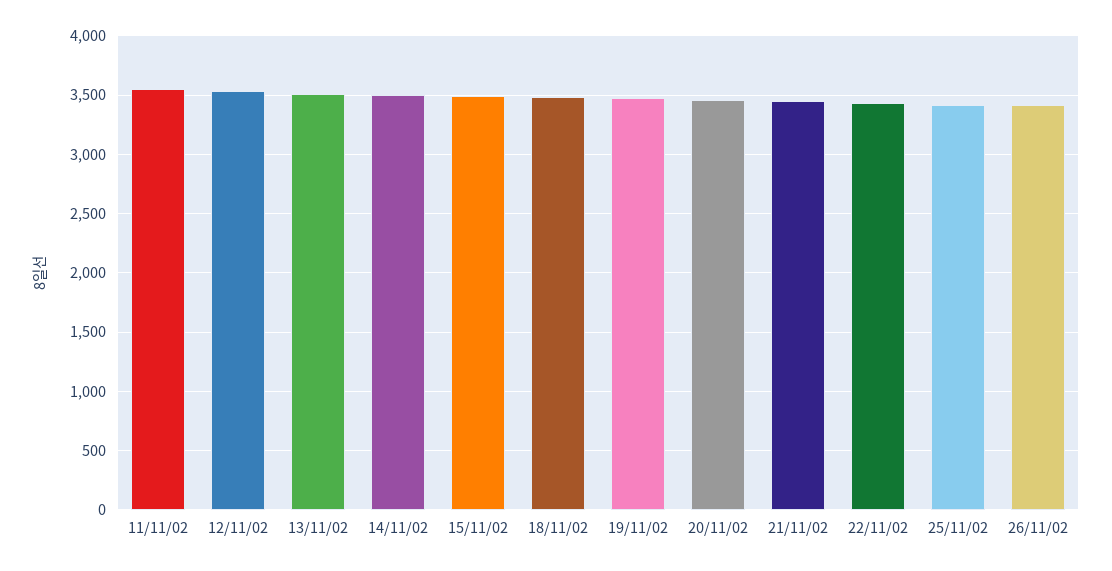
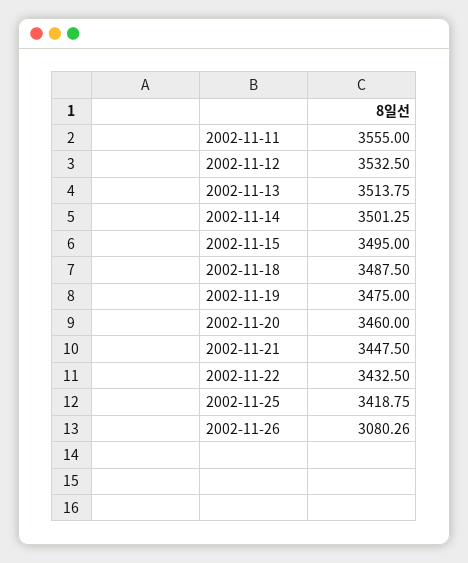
26/11/02: 3400 -> 3080.26

